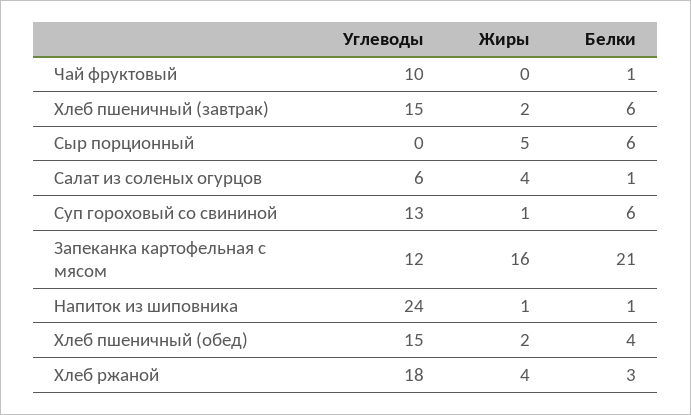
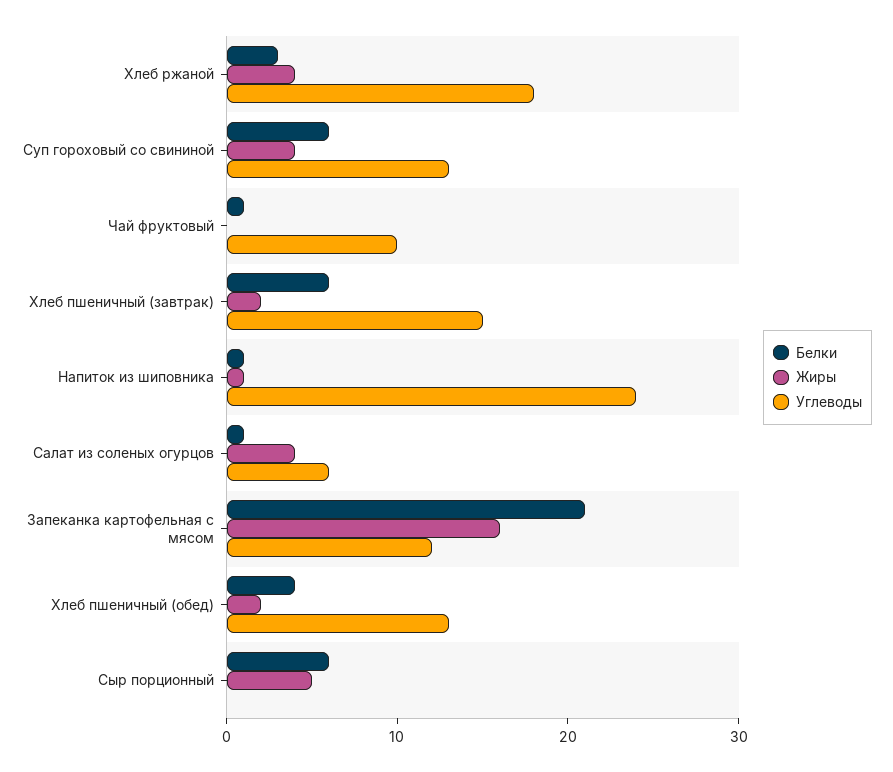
Жиры, Суп гороховый со свининой: 1 -> 4
Углеводы, Хлеб пшеничный (обед): 15 -> 13

